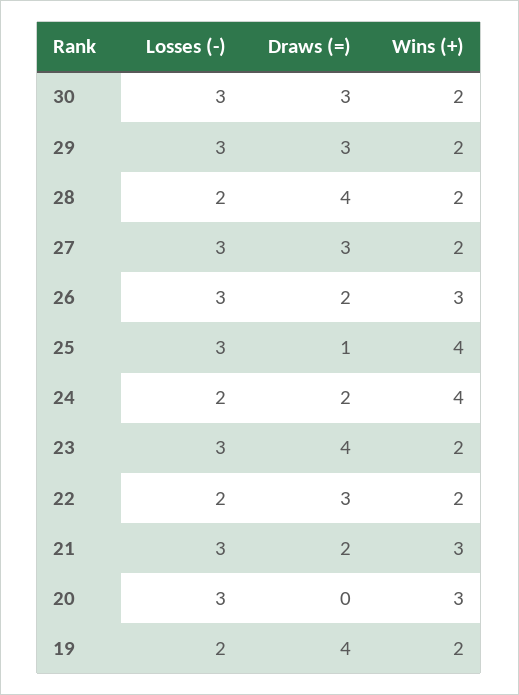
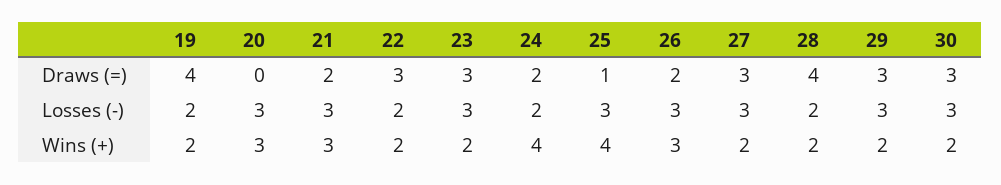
Draws (=), 23: 4 -> 3

